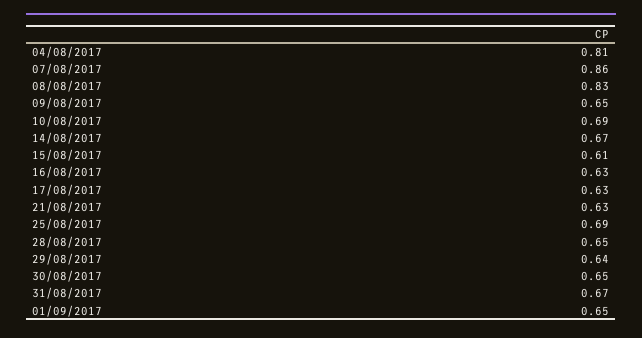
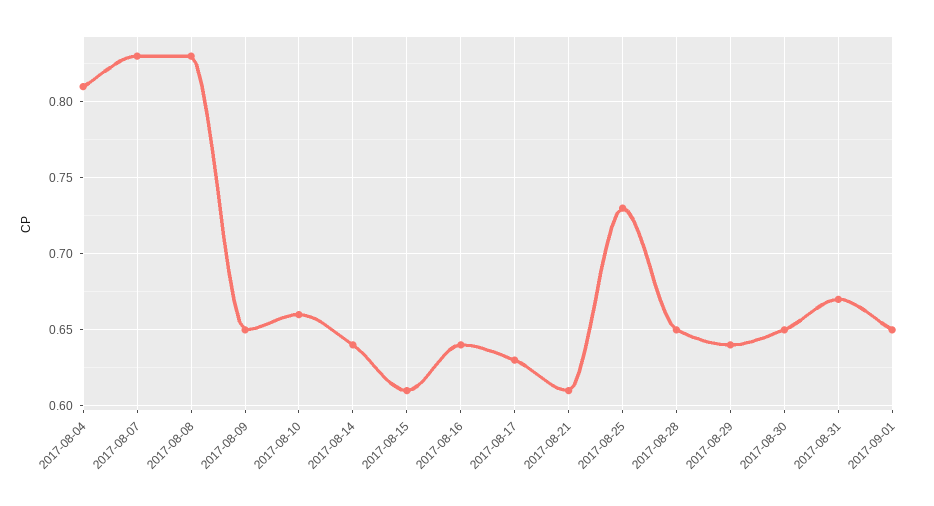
07/08/2017: 0.86 -> 0.83
10/08/2017: 0.69 -> 0.66
14/08/2017: 0.67 -> 0.64
16/08/2017: 0.63 -> 0.64
21/08/2017: 0.63 -> 0.61
25/08/2017: 0.69 -> 0.73

